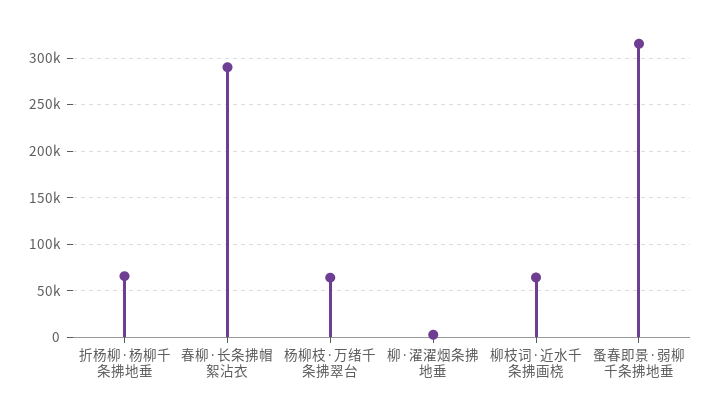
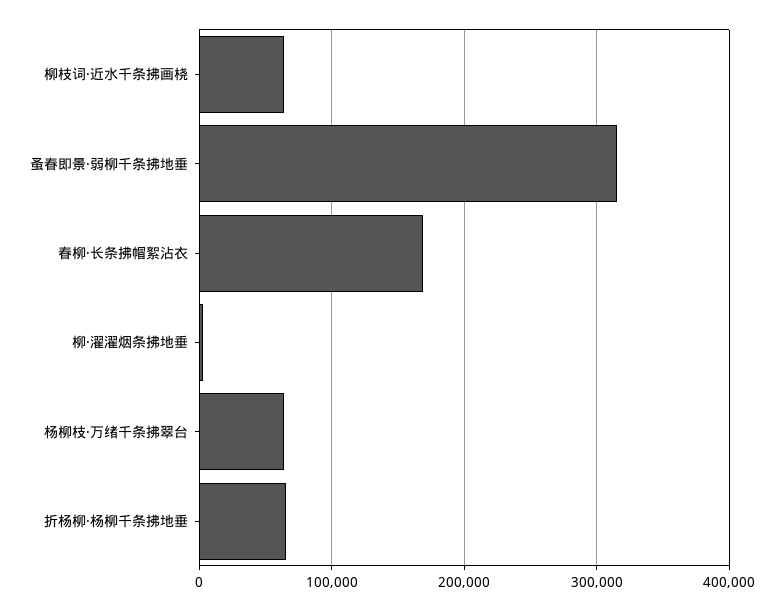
春柳·长条拂帽絮沾衣: 290000 -> 170000

